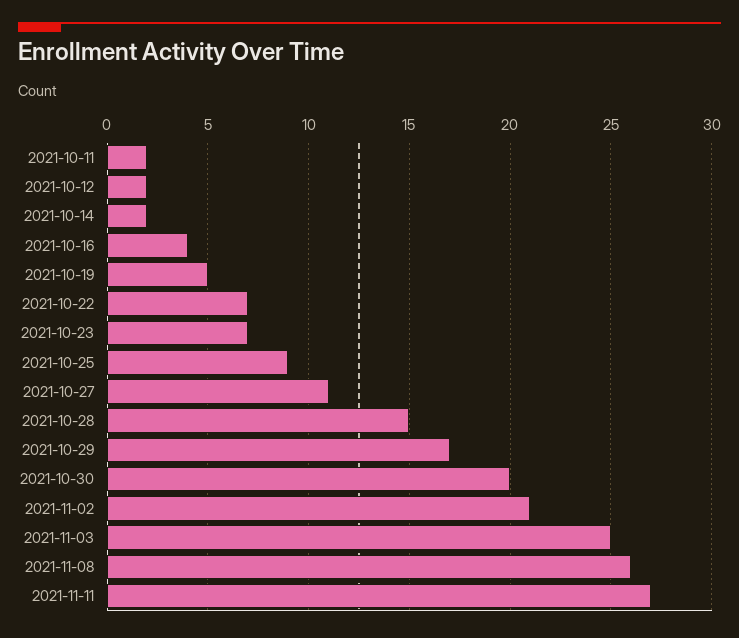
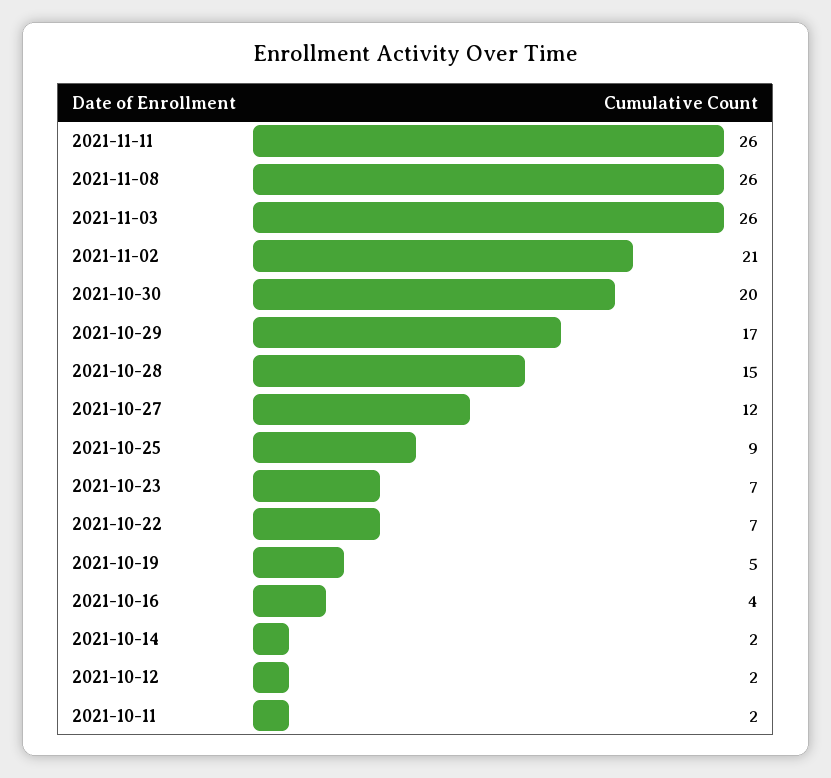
2021-10-27: 11 -> 12
2021-11-03: 25 -> 26
2021-11-11: 27 -> 26

